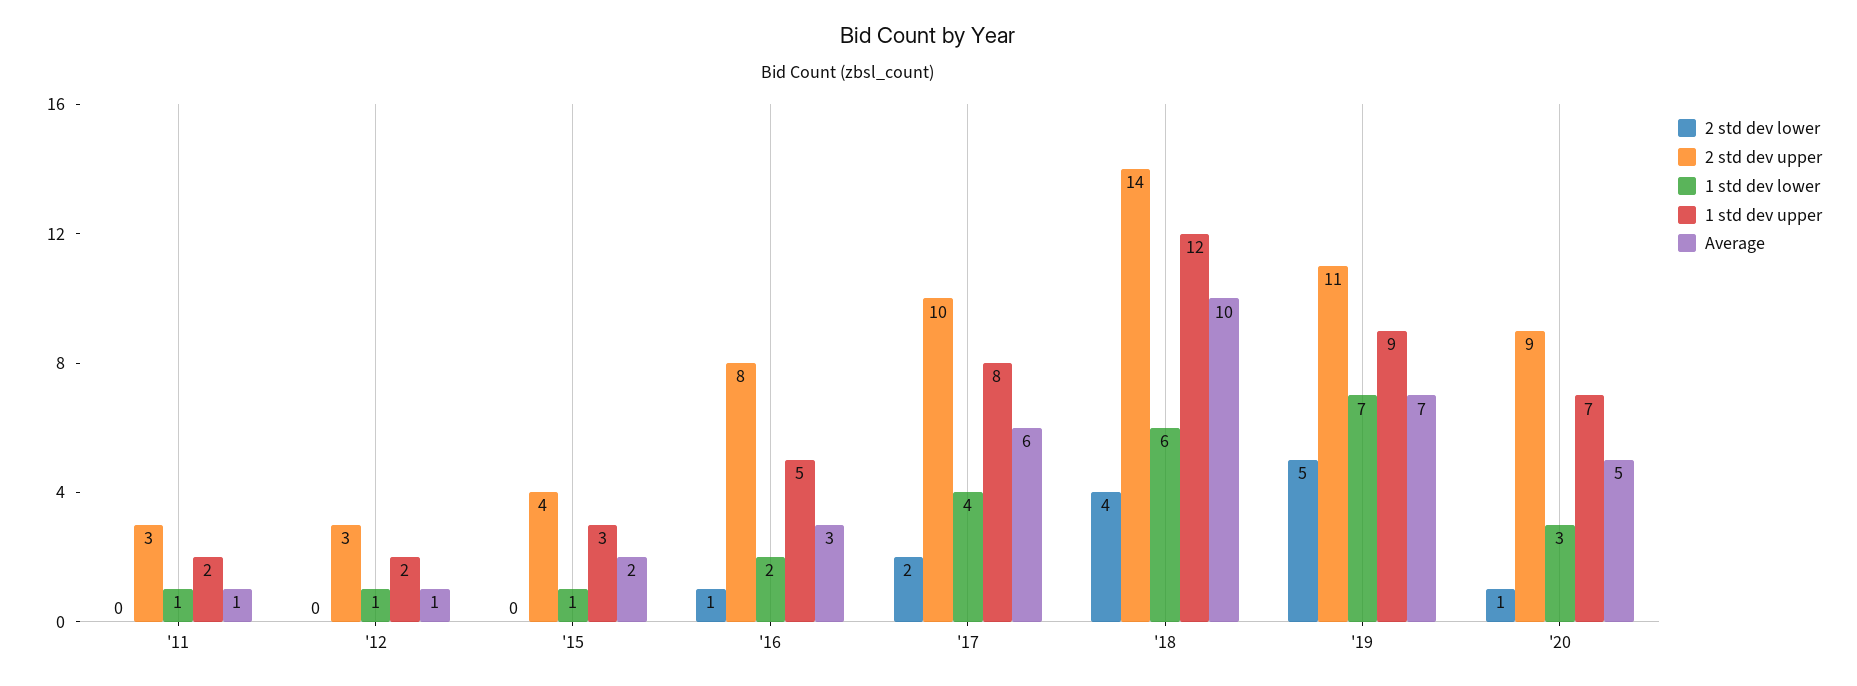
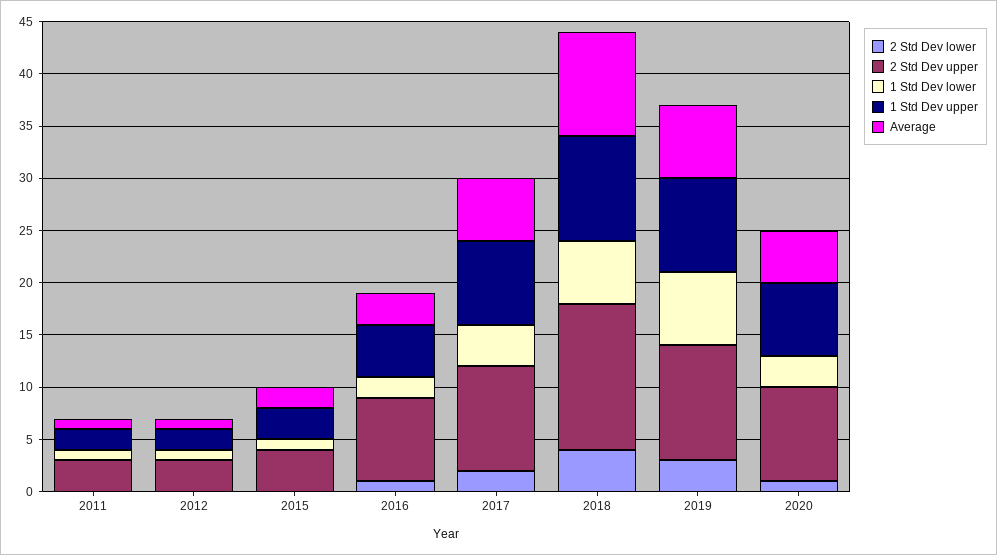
1 std dev upper, '18: 12 -> 10
2 std dev lower, '19: 5 -> 3

